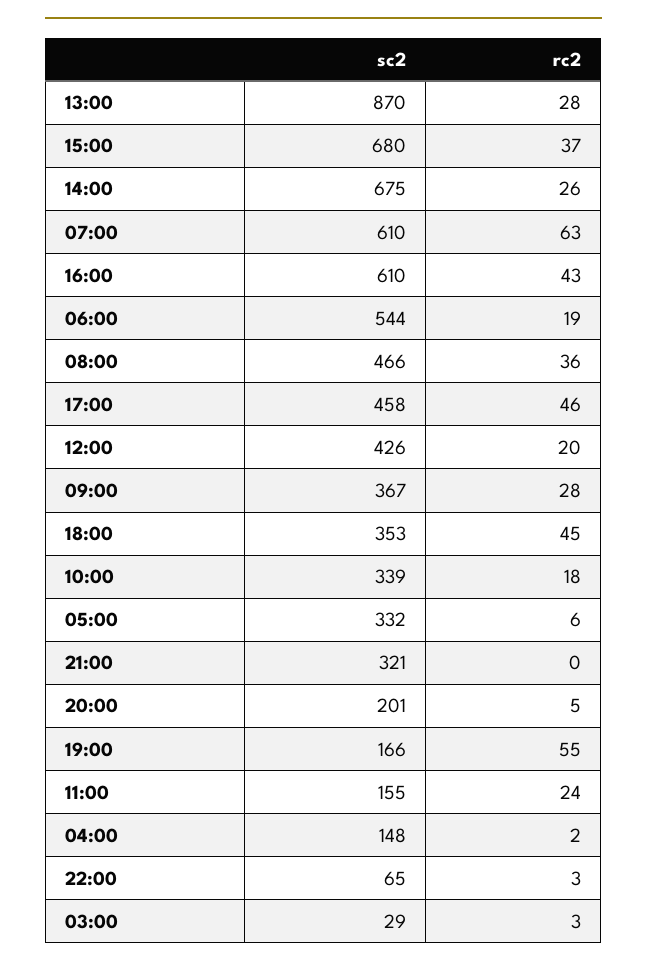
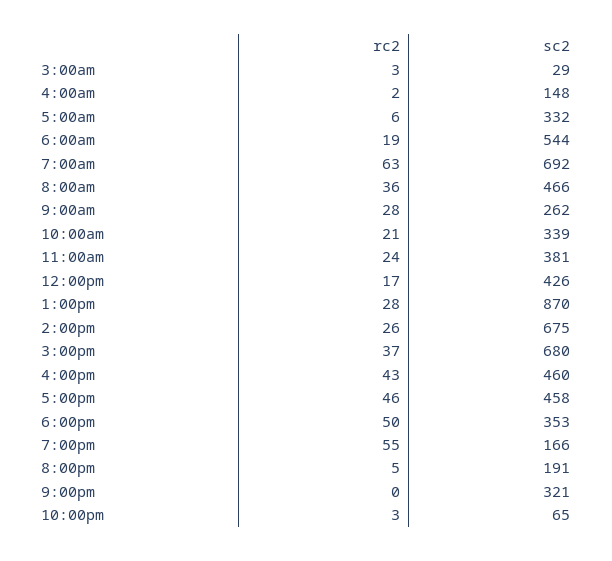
sc2, 07:00: 610 -> 692
sc2, 16:00: 610 -> 460
rc2, 12:00: 20 -> 17
sc2, 09:00: 367 -> 262
rc2, 18:00: 45 -> 50
rc2, 10:00: 18 -> 21
sc2, 20:00: 201 -> 191
sc2, 11:00: 155 -> 381

